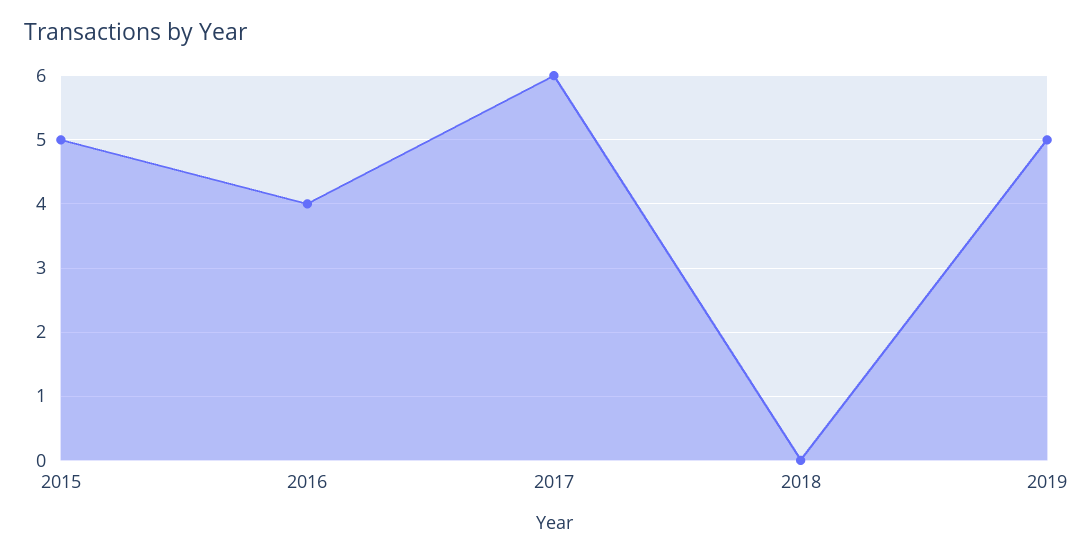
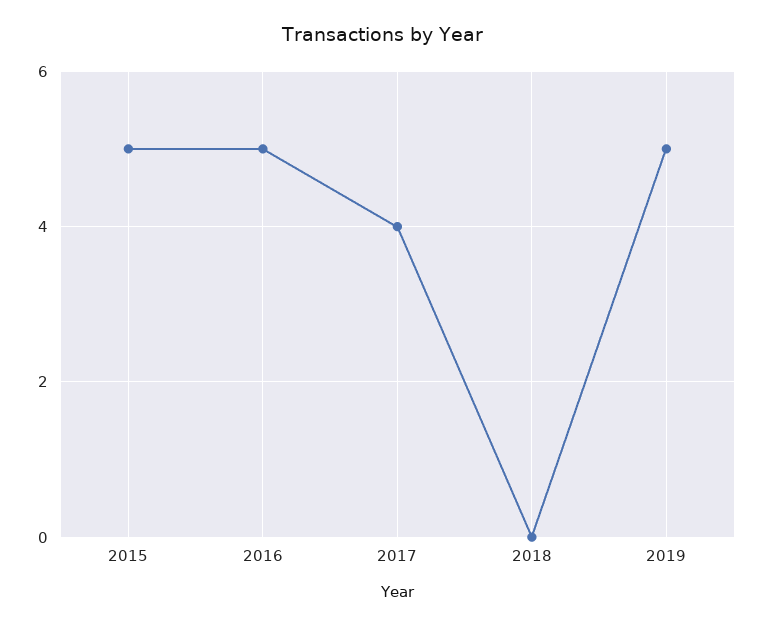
2016: 4 -> 5
2017: 6 -> 4

